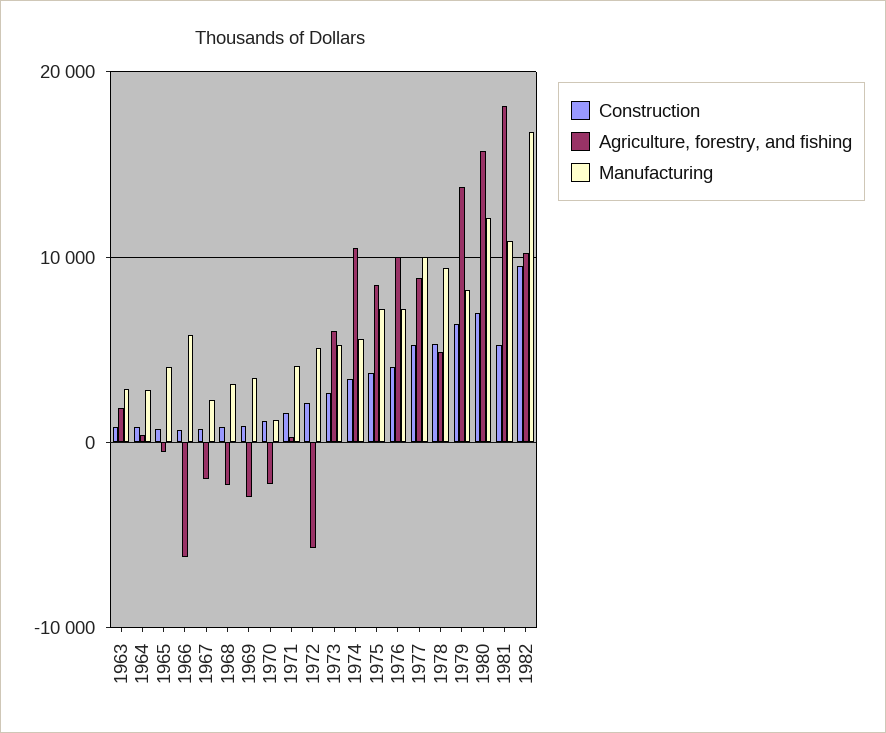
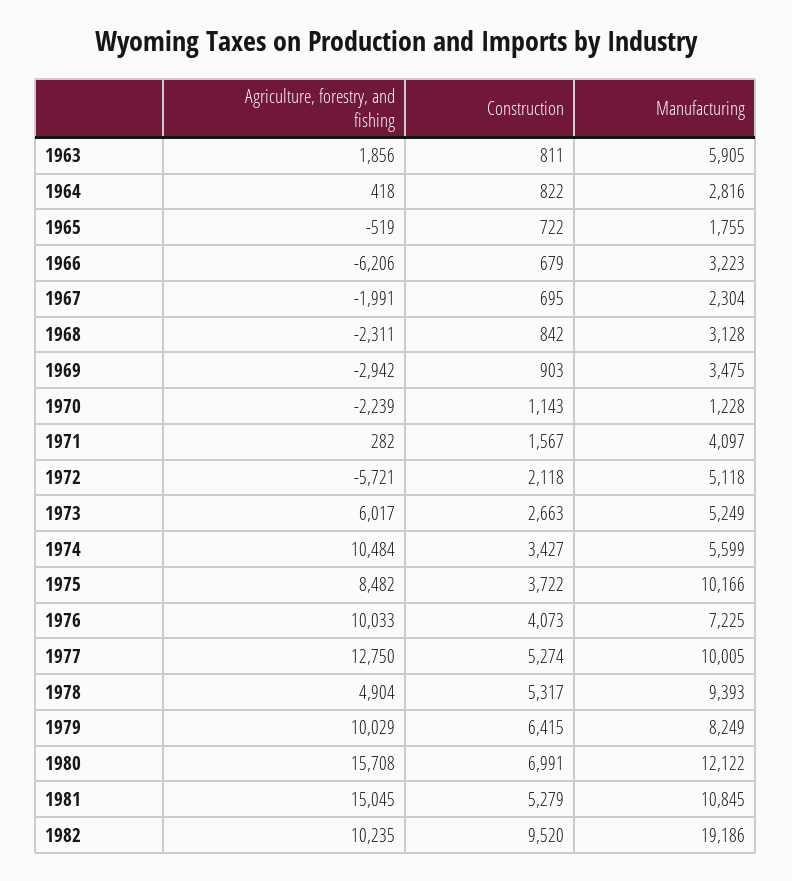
Manufacturing, 1963: 3000 -> 5905
Manufacturing, 1965: 4000 -> 1755
Manufacturing, 1966: 6000 -> 3223
Manufacturing, 1975: 7000 -> 10166
Agriculture, forestry, and fishing, 1977: 9000 -> 12750
Agriculture, forestry, and fishing, 1979: 14000 -> 10029
Agriculture, forestry, and fishing, 1981: 18000 -> 15045
Manufacturing, 1982: 17000 -> 19186

